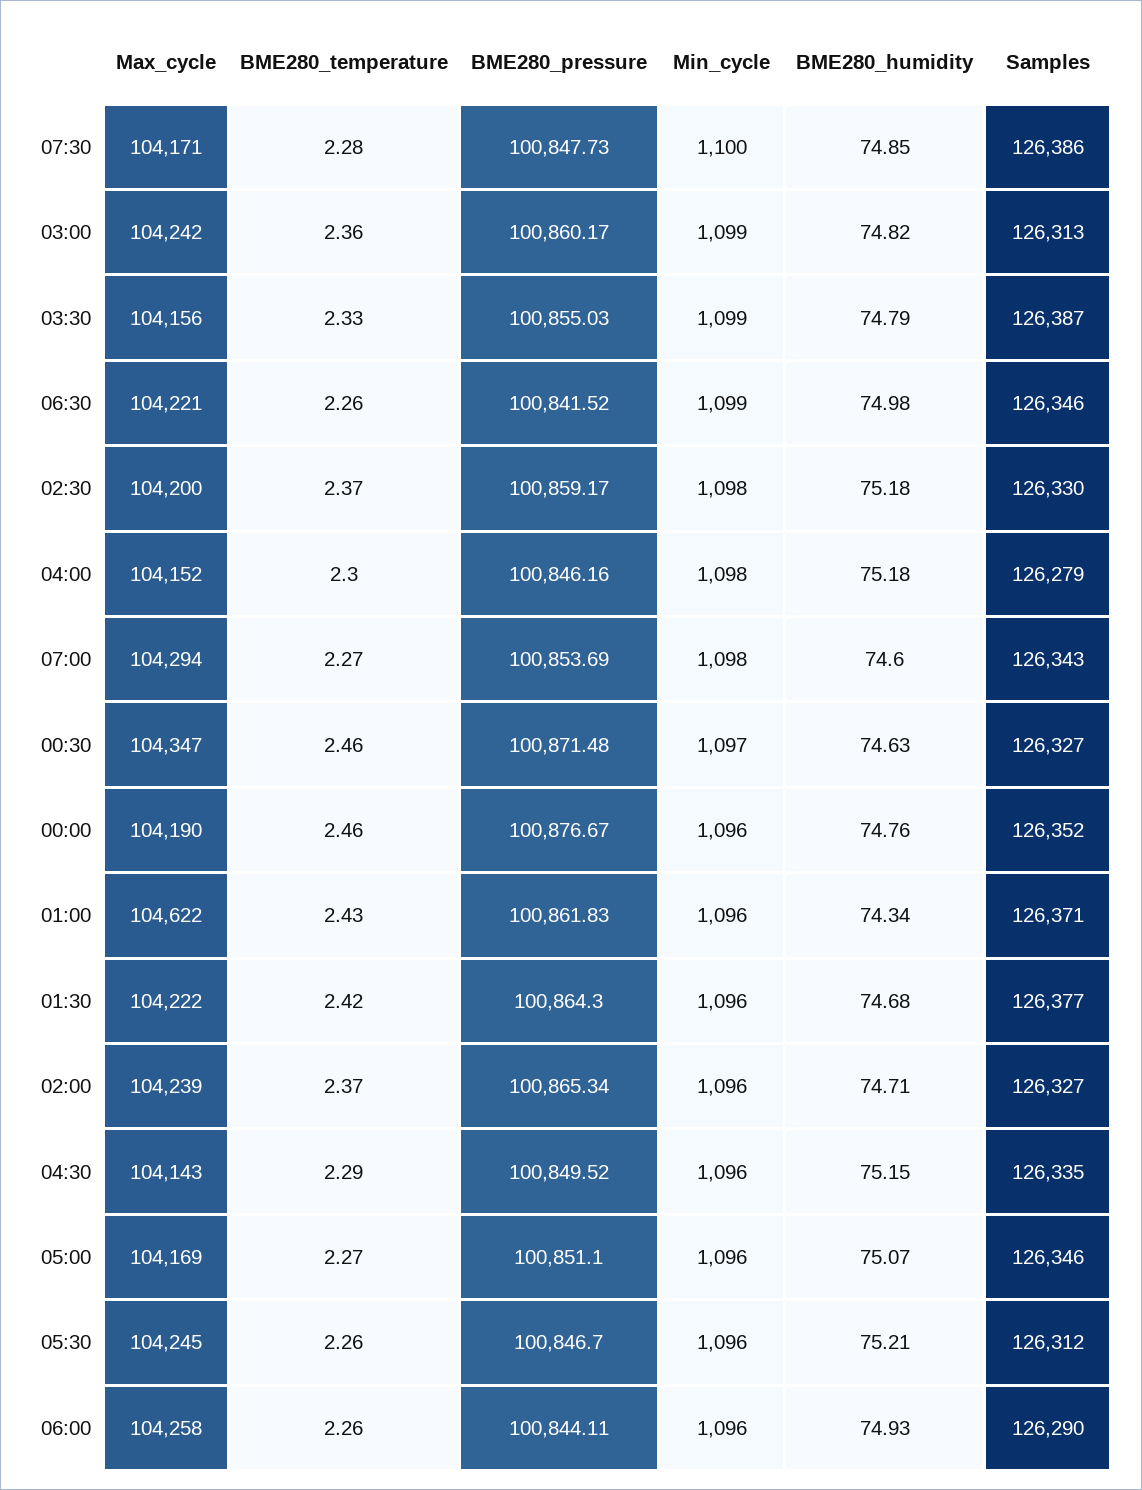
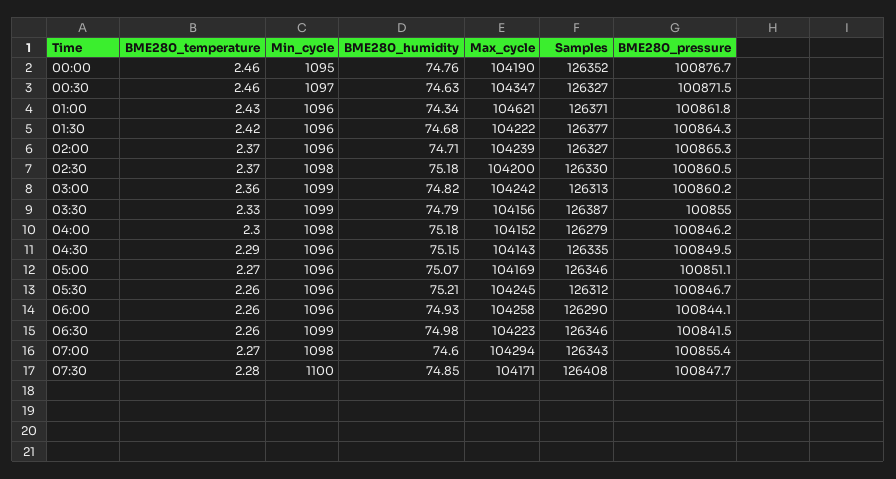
Samples, 07:30: 126386 -> 126408
Max_cycle, 06:30: 104221 -> 104223
BME280_pressure, 02:30: 100859.17 -> 100860.5
BME280_pressure, 07:00: 100853.69 -> 100855.4
Min_cycle, 00:00: 1096 -> 1095
Max_cycle, 01:00: 104622 -> 104621

